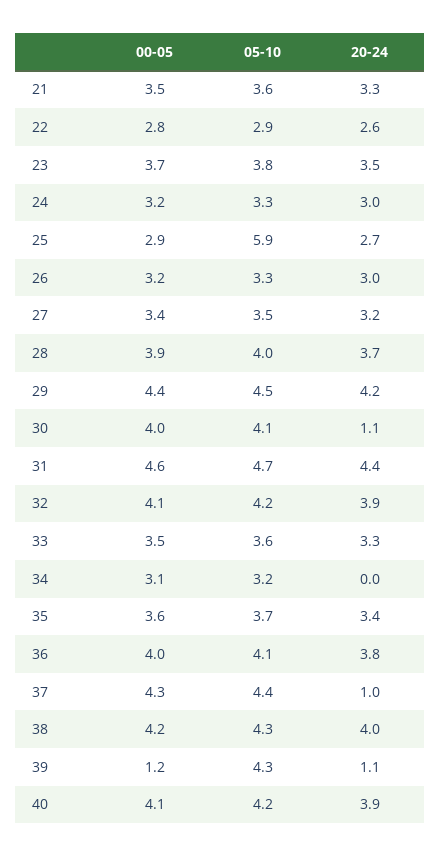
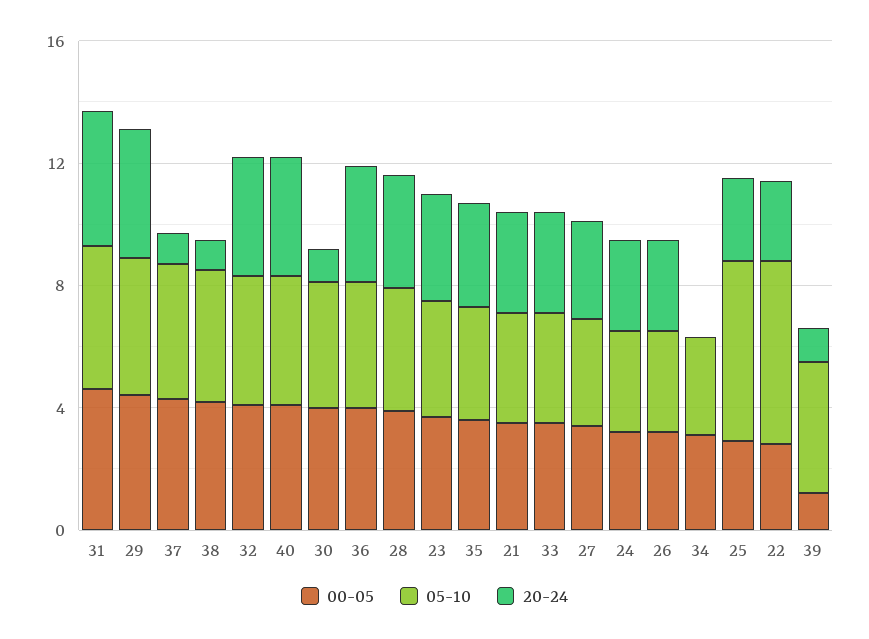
05-10, 22: 2.9 -> 6
20-24, 38: 4 -> 1

